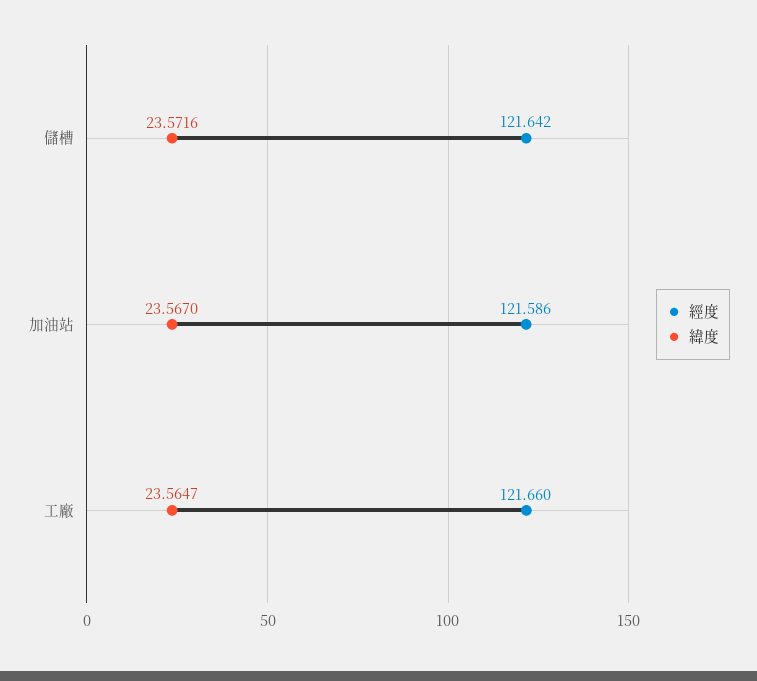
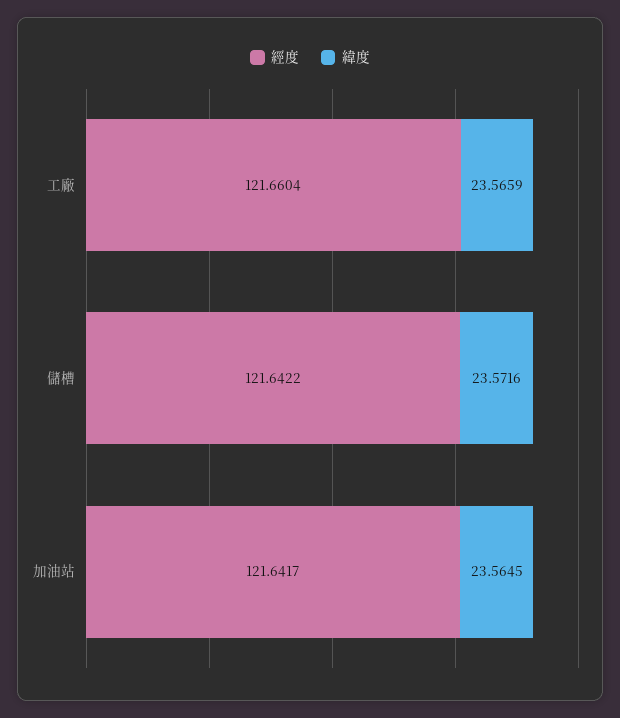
經度, 加油站: 121.586 -> 121.6417
緯度, 加油站: 23.567 -> 23.5645
緯度, 工廠: 23.5647 -> 23.5659

